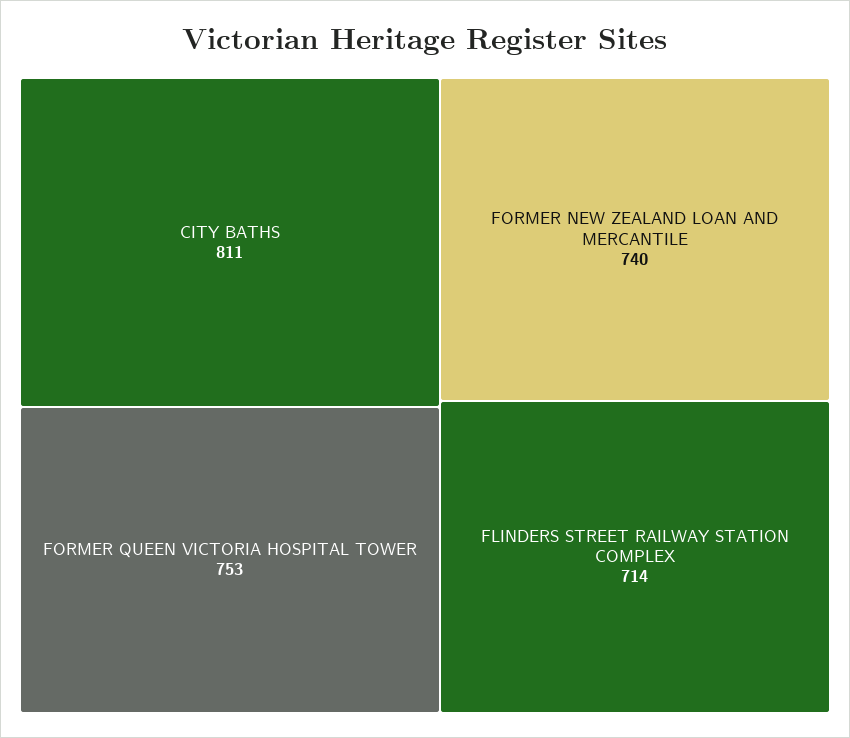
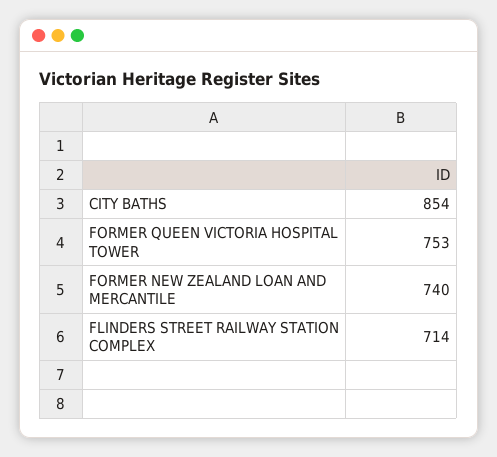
CITY BATHS: 811 -> 854

